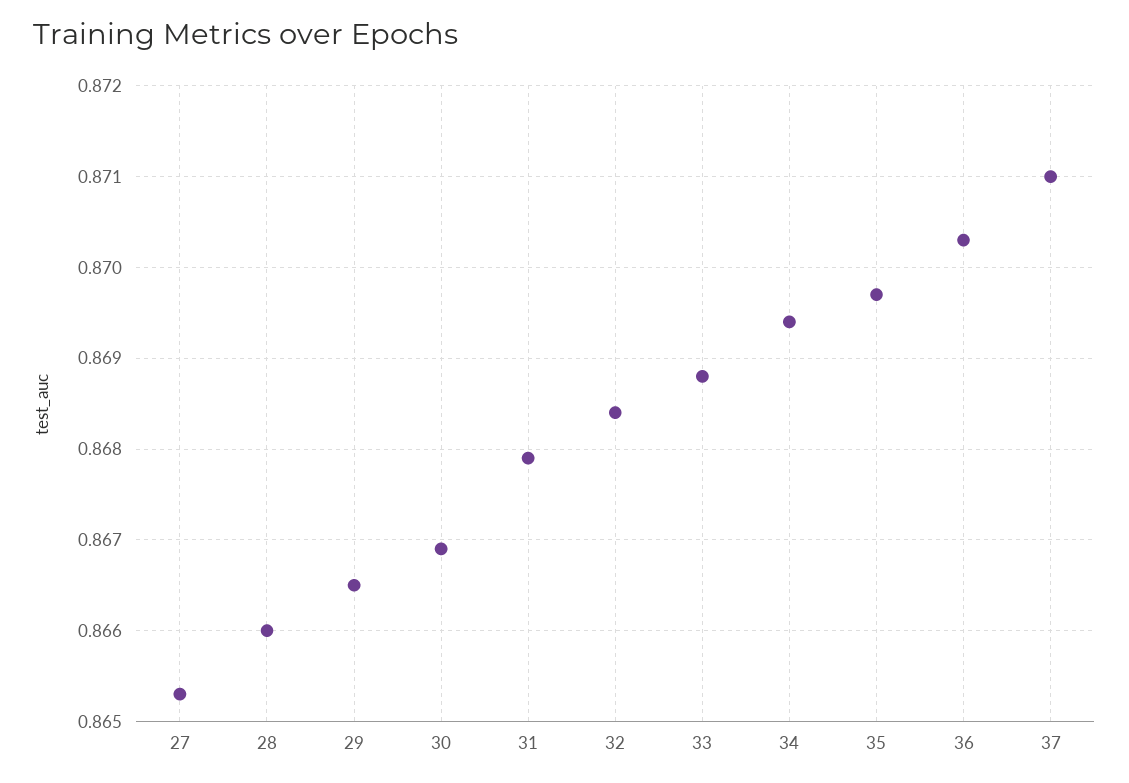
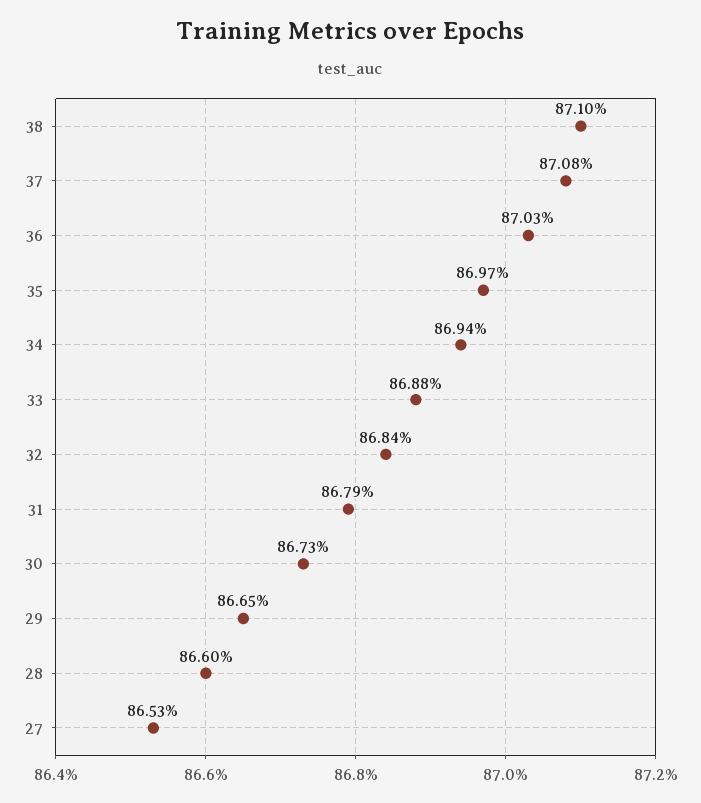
30: 0.8669 -> 0.8673
37: 0.871 -> 0.8708
38: none -> 0.871

